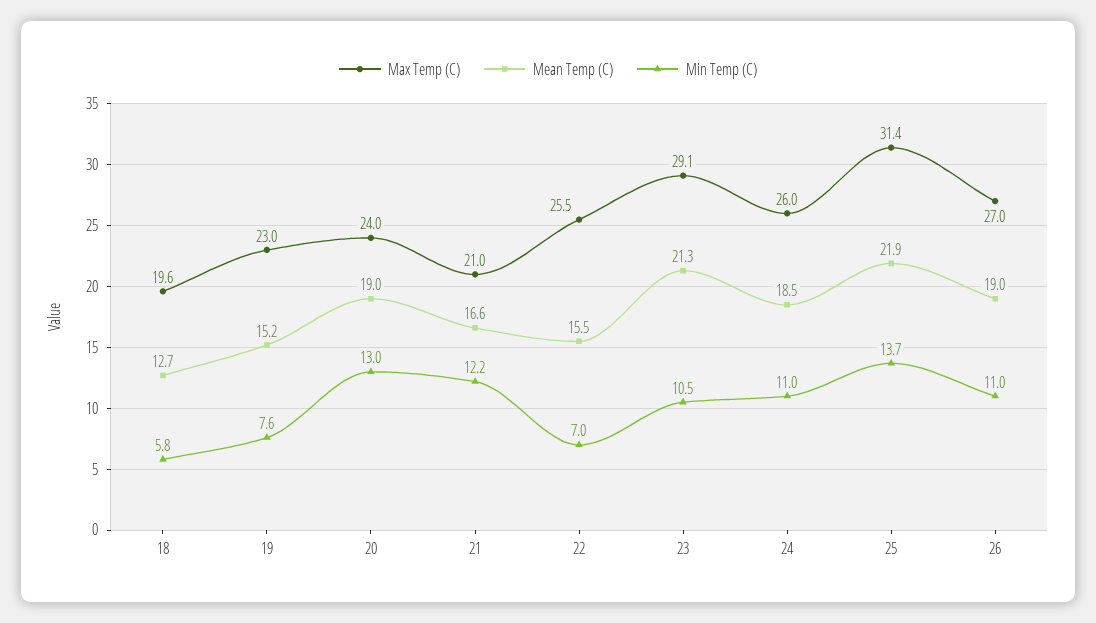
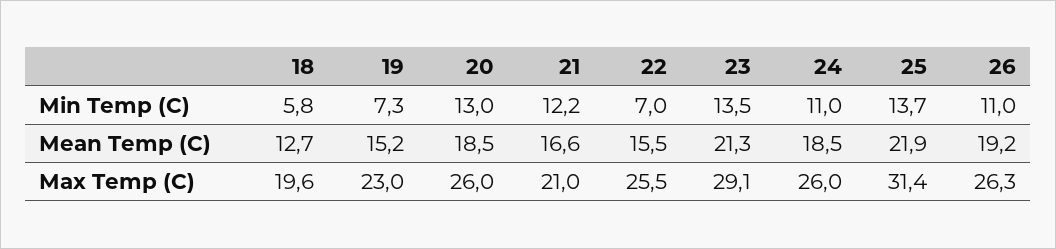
Min Temp (C), 19: 7.6 -> 7.3
Max Temp (C), 20: 24 -> 26
Mean Temp (C), 20: 19 -> 18.5
Min Temp (C), 23: 10.5 -> 13.5
Max Temp (C), 26: 27 -> 26.3
Mean Temp (C), 26: 19 -> 19.2

